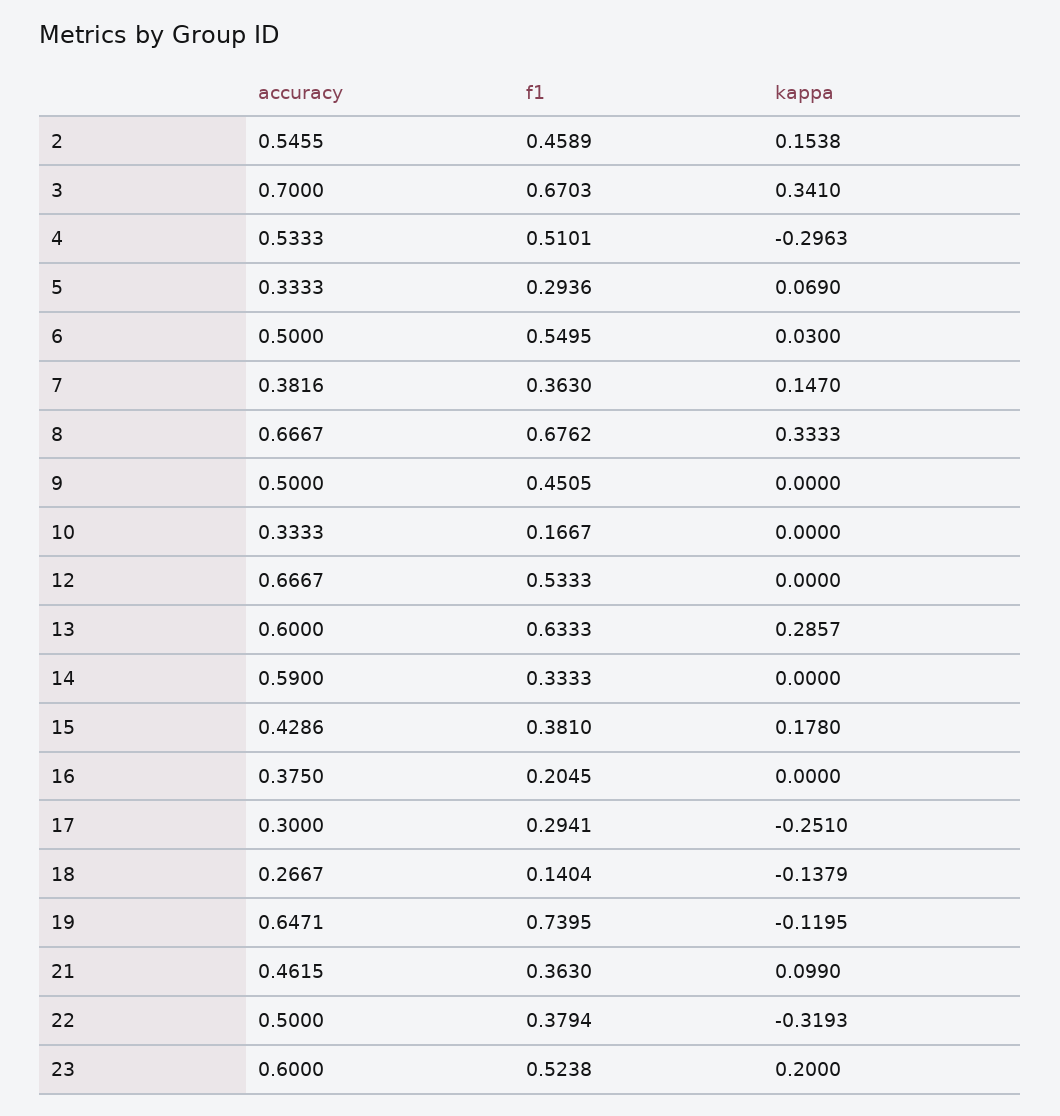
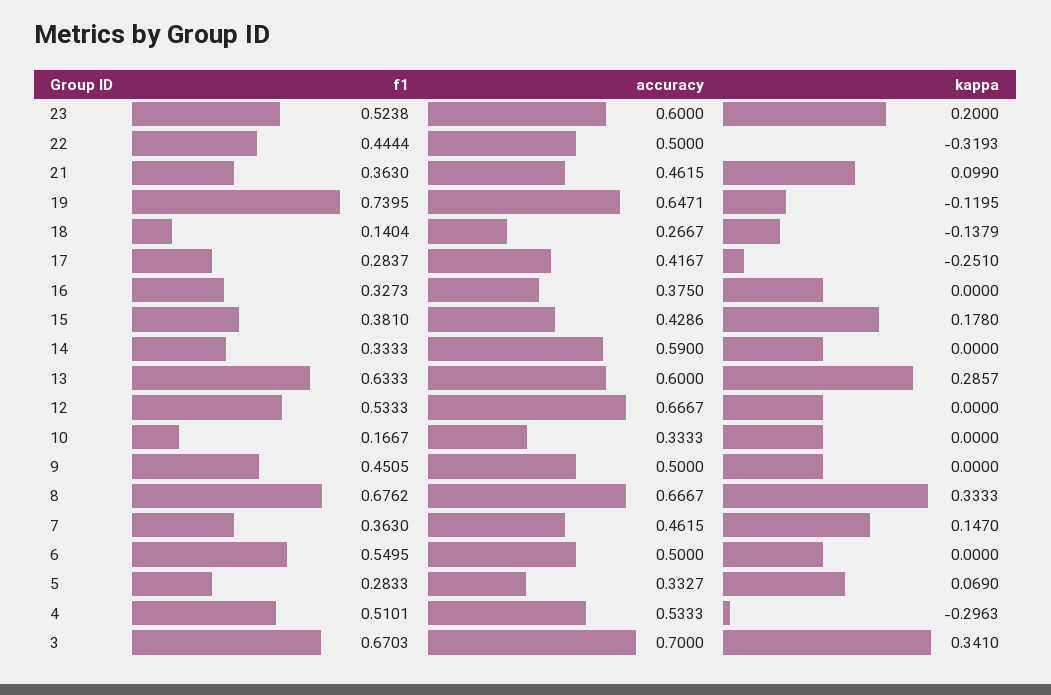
accuracy, 2: 0.5455 -> none
f1, 2: 0.4589 -> none
kappa, 2: 0.1538 -> none
accuracy, 5: 0.3333 -> 0.3327
f1, 5: 0.2936 -> 0.2833
kappa, 6: 0.03 -> 0
accuracy, 7: 0.3816 -> 0.4615
f1, 16: 0.2045 -> 0.3273
accuracy, 17: 0.3 -> 0.4167
f1, 17: 0.2941 -> 0.2837
f1, 22: 0.3794 -> 0.4444

